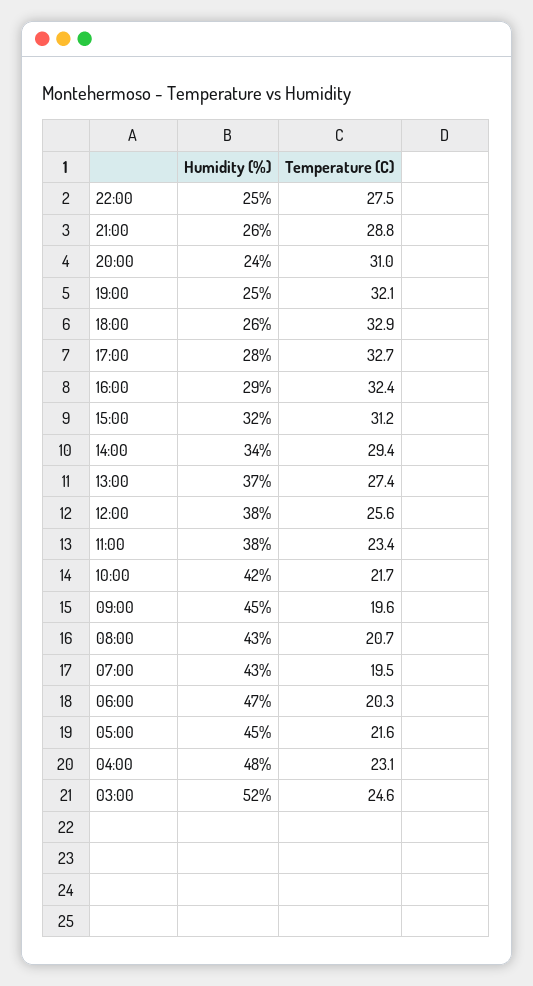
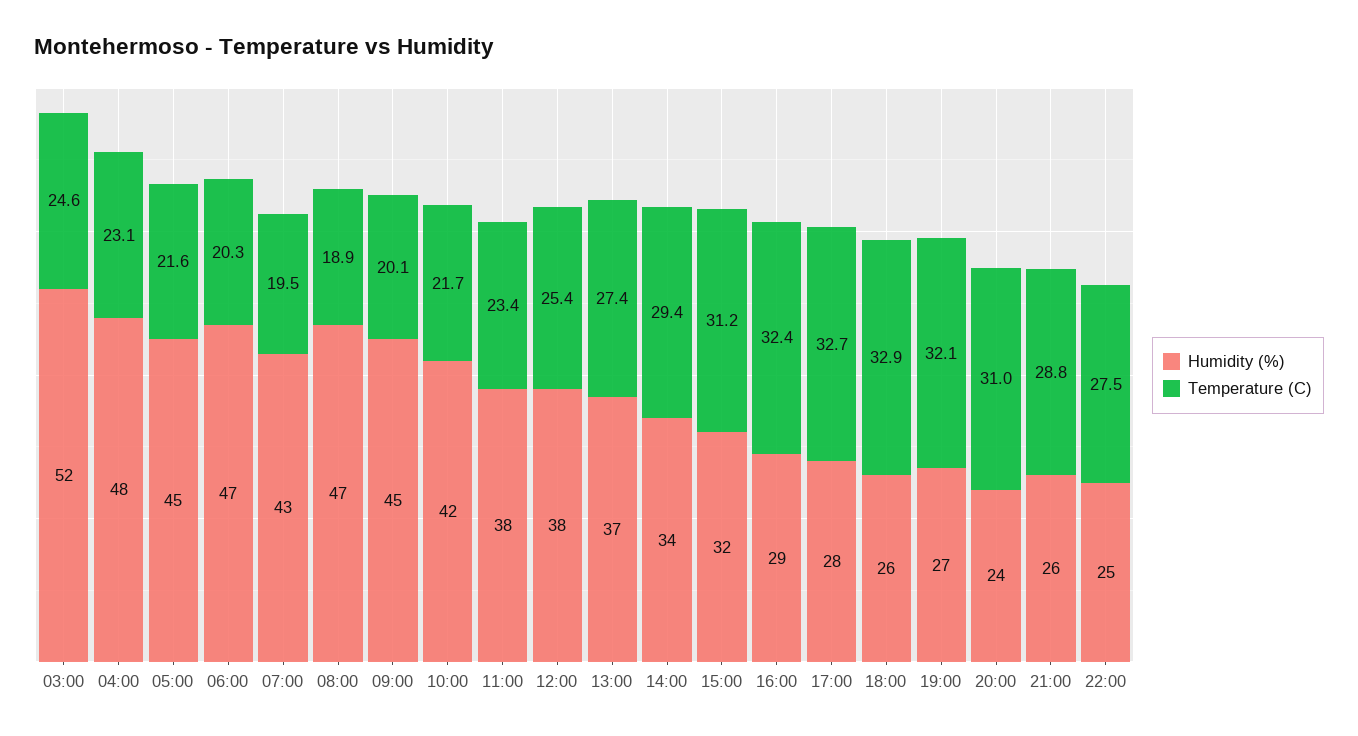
Humidity (%), 19:00: 25 -> 27
Temperature (C), 12:00: 25.6 -> 25.4
Temperature (C), 09:00: 19.6 -> 20.1
Humidity (%), 08:00: 43 -> 47
Temperature (C), 08:00: 20.7 -> 18.9

